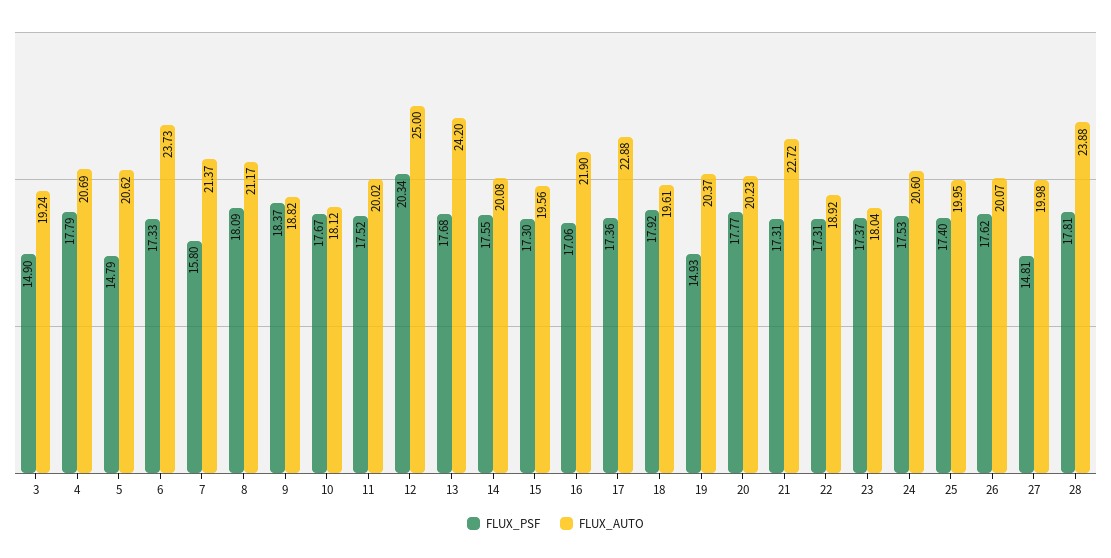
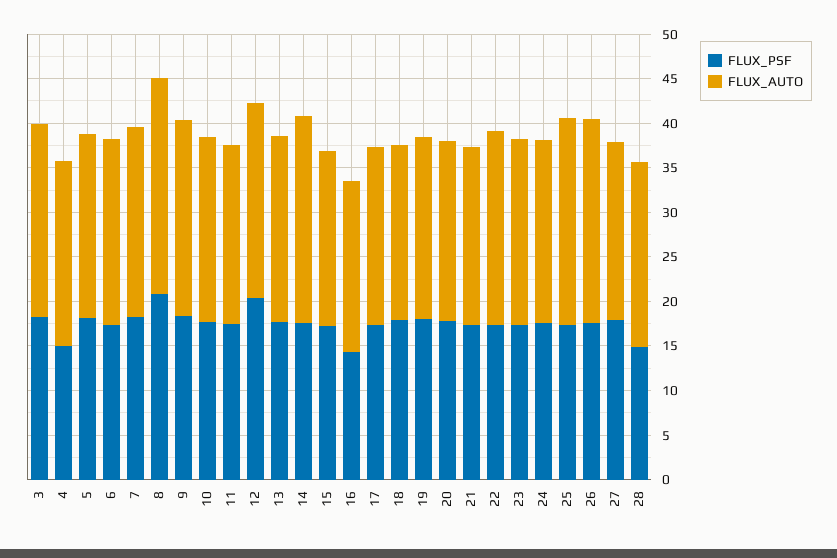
FLUX_PSF, 3: 14.9 -> 18
FLUX_AUTO, 3: 19.24 -> 22
FLUX_PSF, 4: 17.79 -> 15
FLUX_PSF, 5: 14.79 -> 18
FLUX_AUTO, 6: 23.73 -> 21
FLUX_PSF, 7: 15.8 -> 18
FLUX_PSF, 8: 18.09 -> 21
FLUX_AUTO, 8: 21.17 -> 24
FLUX_AUTO, 9: 18.82 -> 22
FLUX_AUTO, 10: 18.12 -> 21
FLUX_AUTO, 12: 25 -> 22
FLUX_AUTO, 13: 24.2 -> 21
FLUX_AUTO, 14: 20.08 -> 23
FLUX_PSF, 16: 17.06 -> 14
FLUX_AUTO, 16: 21.9 -> 19
FLUX_AUTO, 17: 22.88 -> 20
FLUX_PSF, 19: 14.93 -> 18
FLUX_AUTO, 21: 22.72 -> 20
FLUX_AUTO, 22: 18.92 -> 22
FLUX_AUTO, 23: 18.04 -> 21
FLUX_AUTO, 25: 19.95 -> 23
FLUX_AUTO, 26: 20.07 -> 23
FLUX_PSF, 27: 14.81 -> 18
FLUX_PSF, 28: 17.81 -> 15
FLUX_AUTO, 28: 23.88 -> 21

